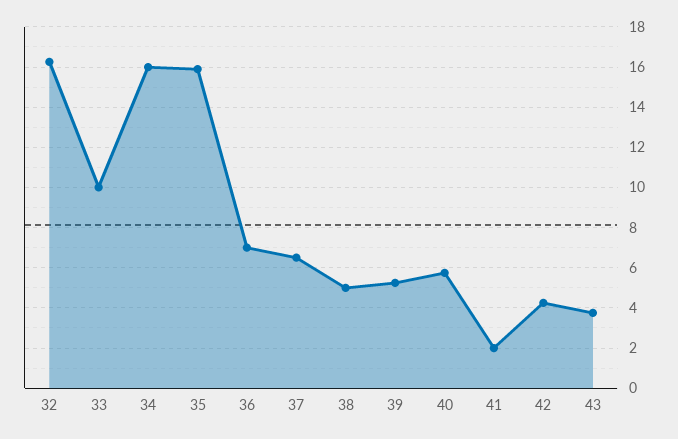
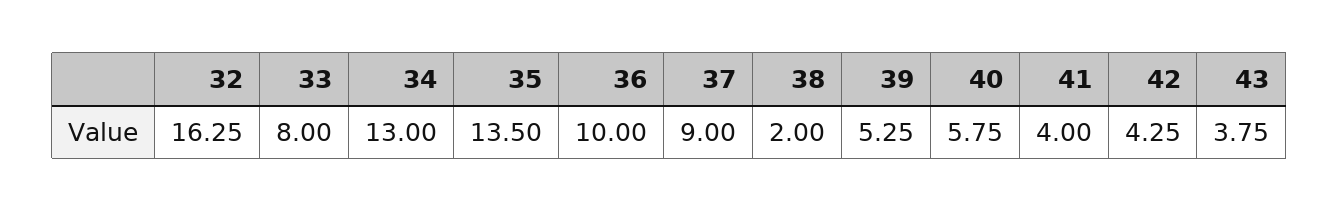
33: 10 -> 8
34: 16 -> 13
35: 16 -> 13.5
36: 7 -> 10
37: 6.5 -> 9
38: 5 -> 2
41: 2 -> 4

